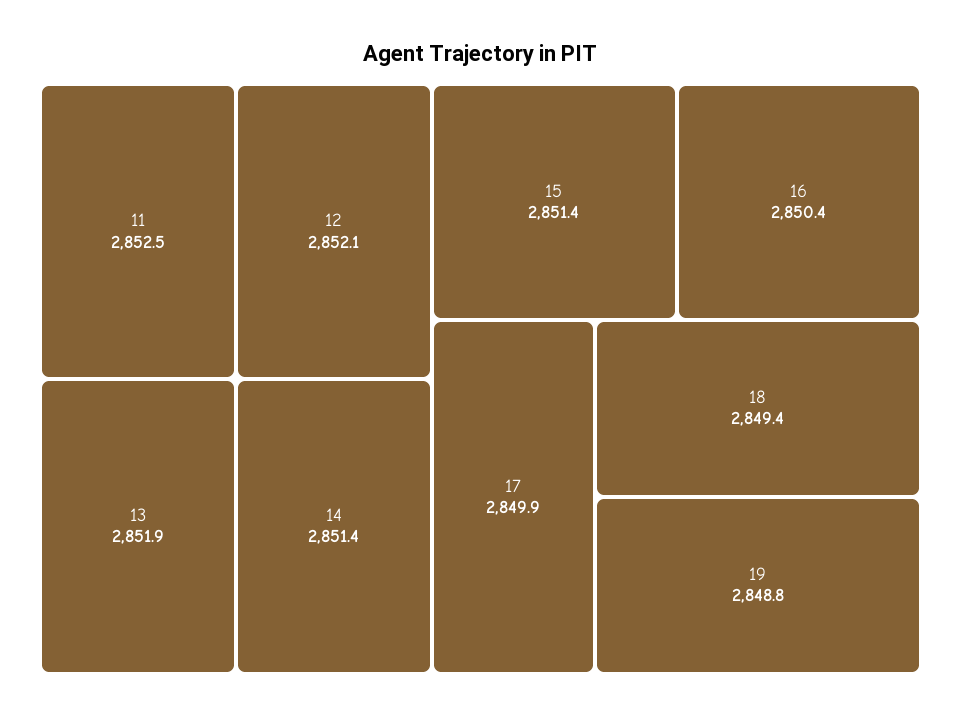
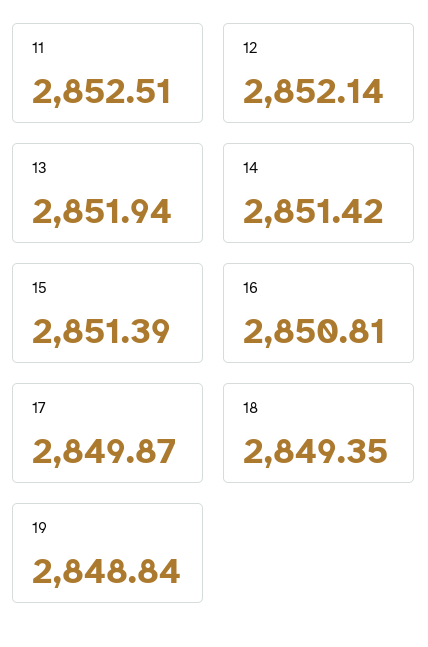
16: 2850.4 -> 2850.81

